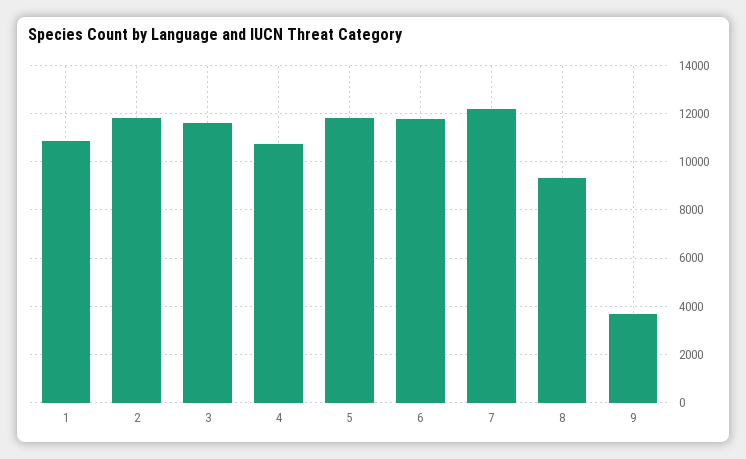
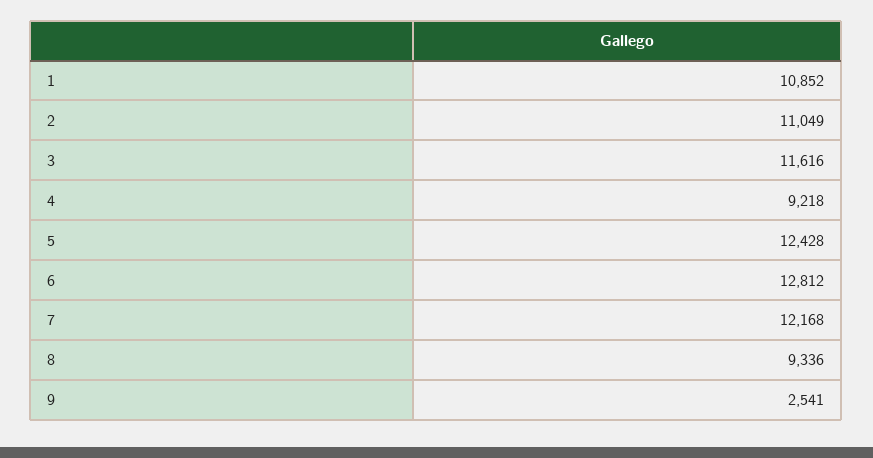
2: 11750 -> 11049
4: 10750 -> 9218
5: 11750 -> 12428
6: 11750 -> 12812
9: 3750 -> 2541

